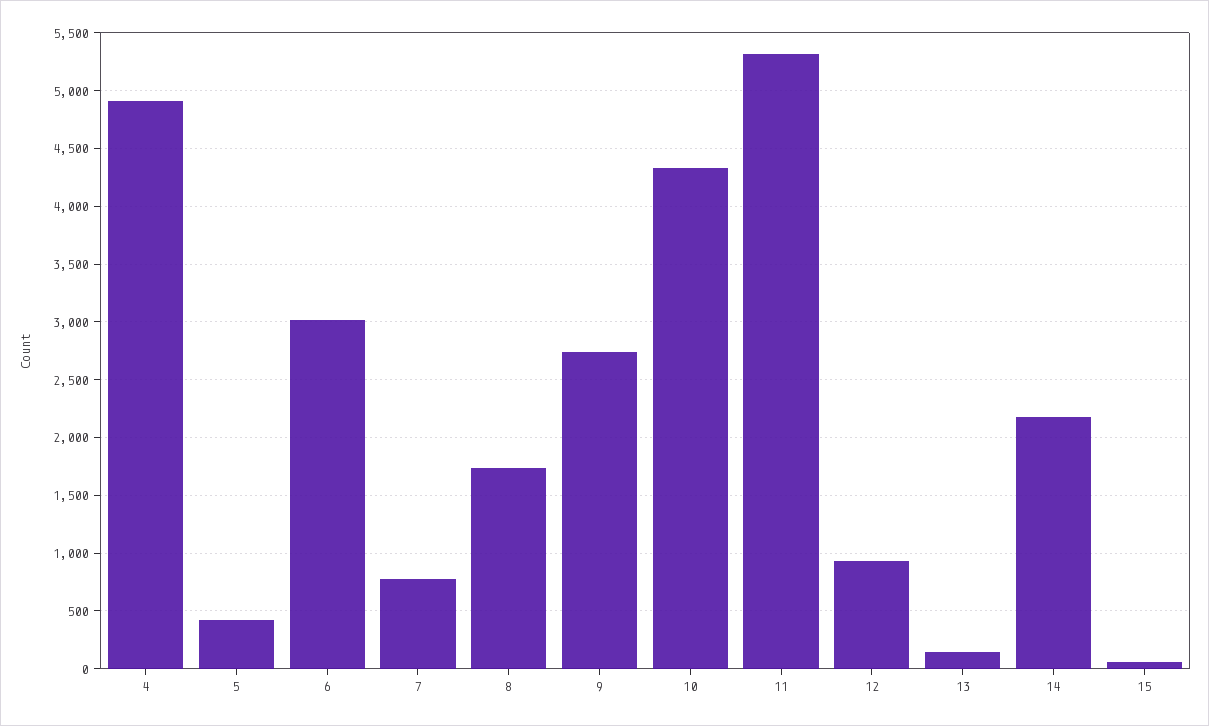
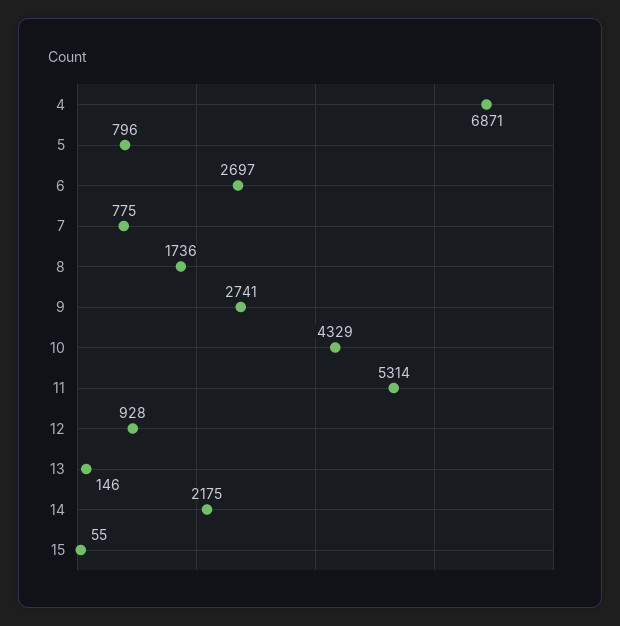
4: 4900 -> 6871
5: 400 -> 796
6: 3000 -> 2697

